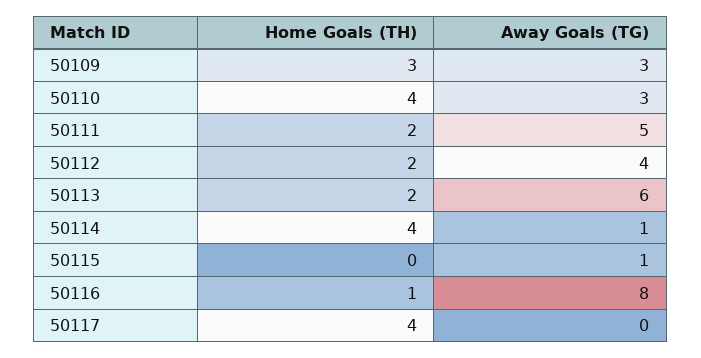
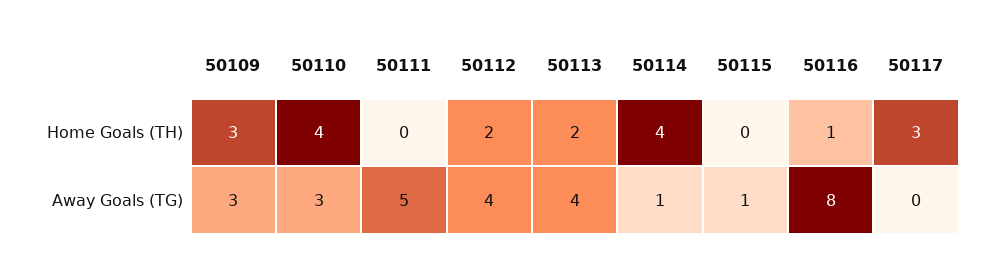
Home Goals (TH), 50111: 2 -> 0
Away Goals (TG), 50113: 6 -> 4
Home Goals (TH), 50117: 4 -> 3

